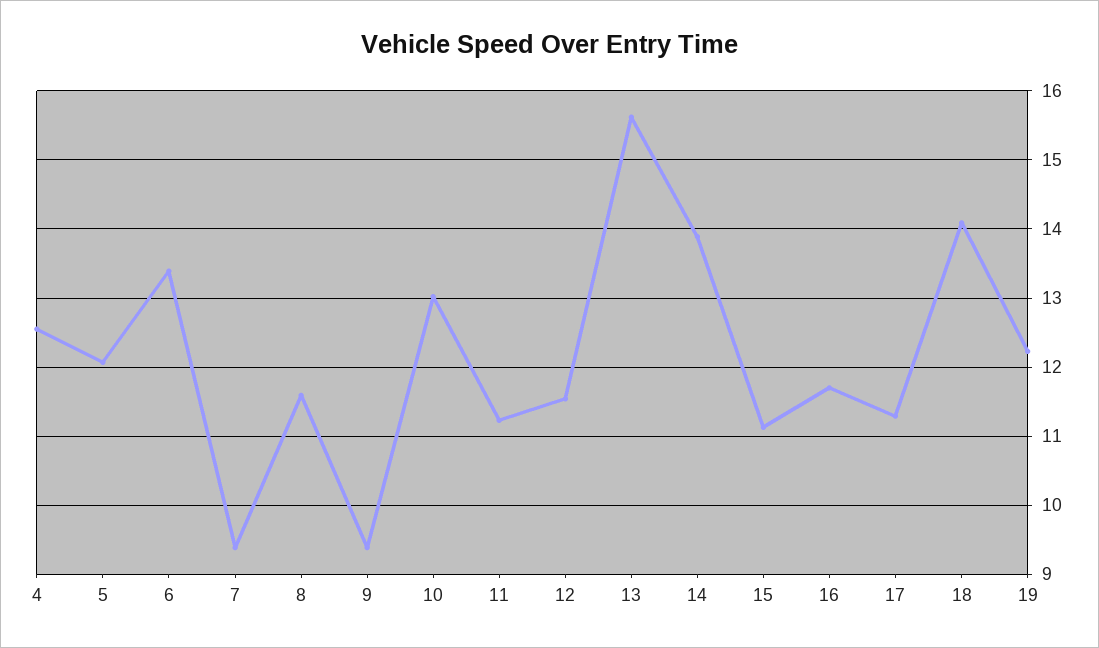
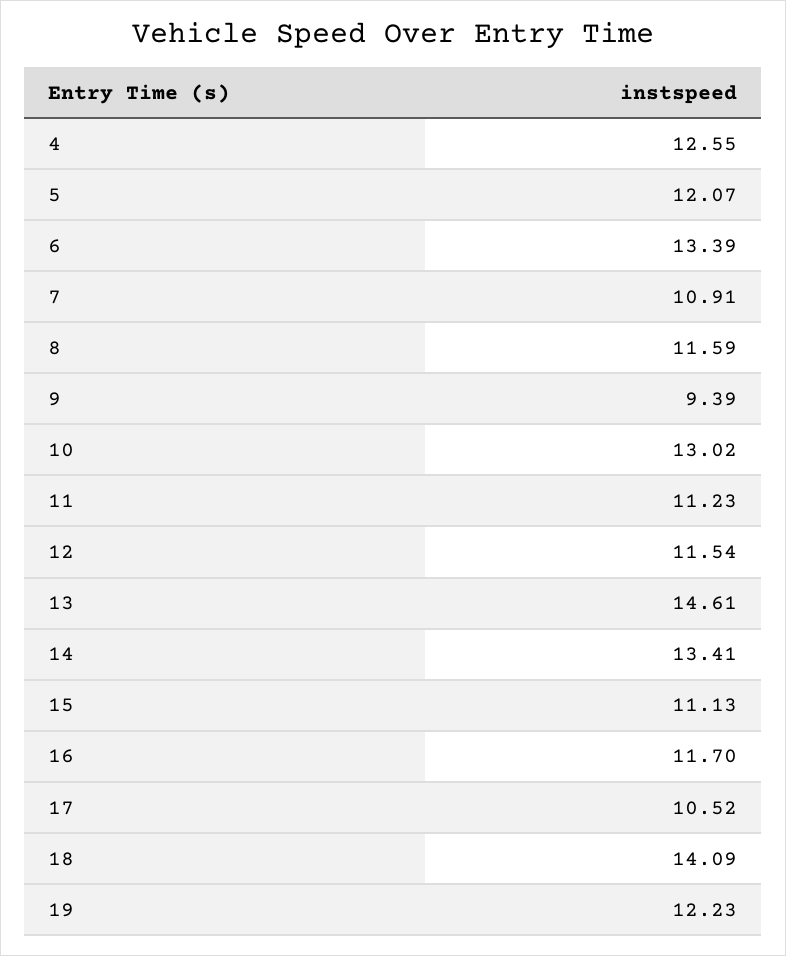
7: 9.4 -> 10.91
13: 15.6 -> 14.61
14: 13.9 -> 13.41
17: 11.3 -> 10.52

